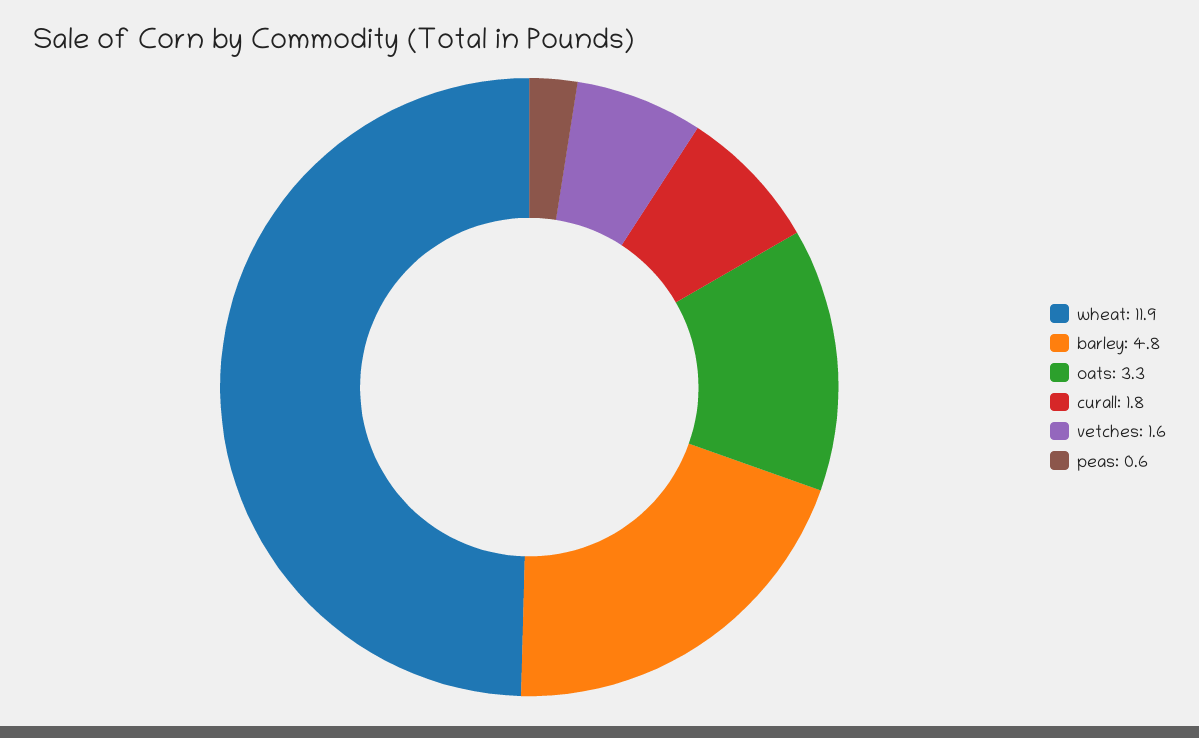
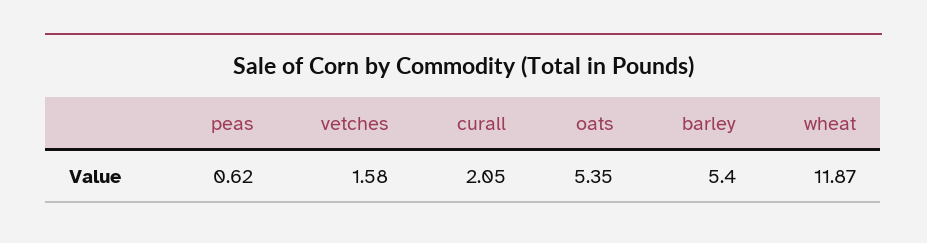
barley: 4.8 -> 5.4
oats: 3.3 -> 5.35
curall: 1.8 -> 2.05

